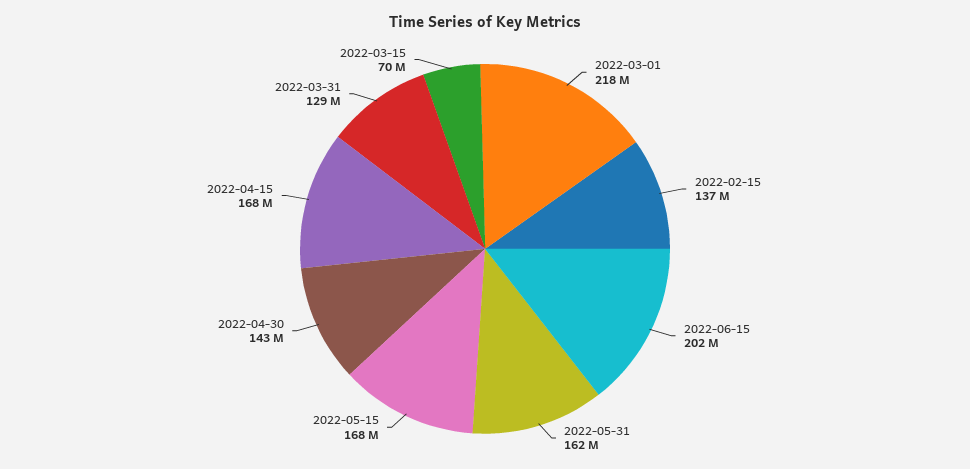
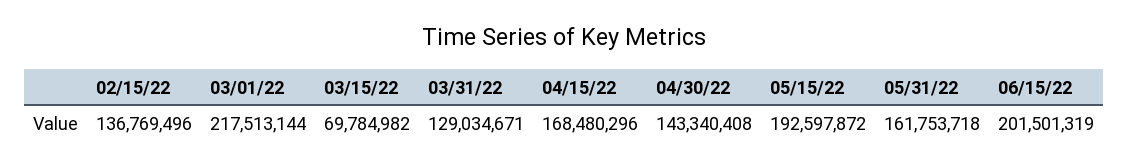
2022-05-15: 168000000 -> 192597872

